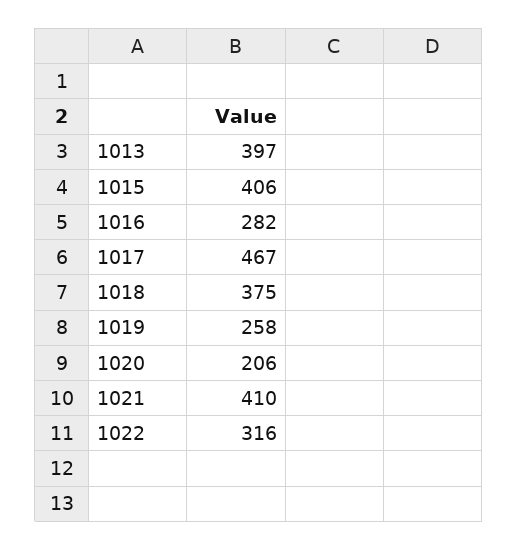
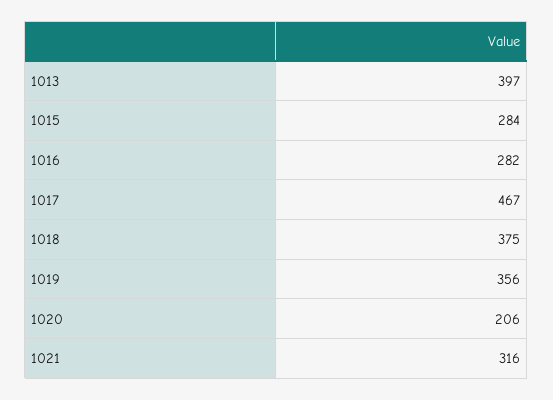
1015: 406 -> 284
1019: 258 -> 356
1021: 410 -> 316
1022: 316 -> none

